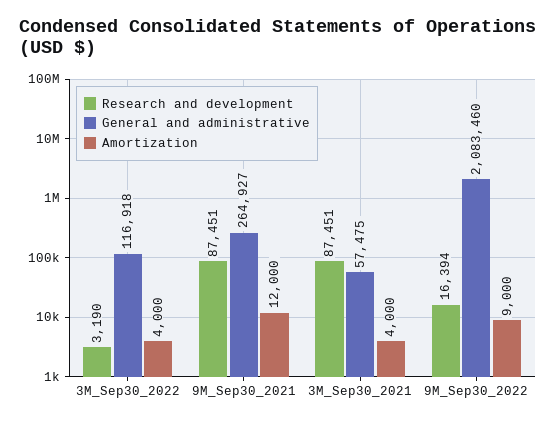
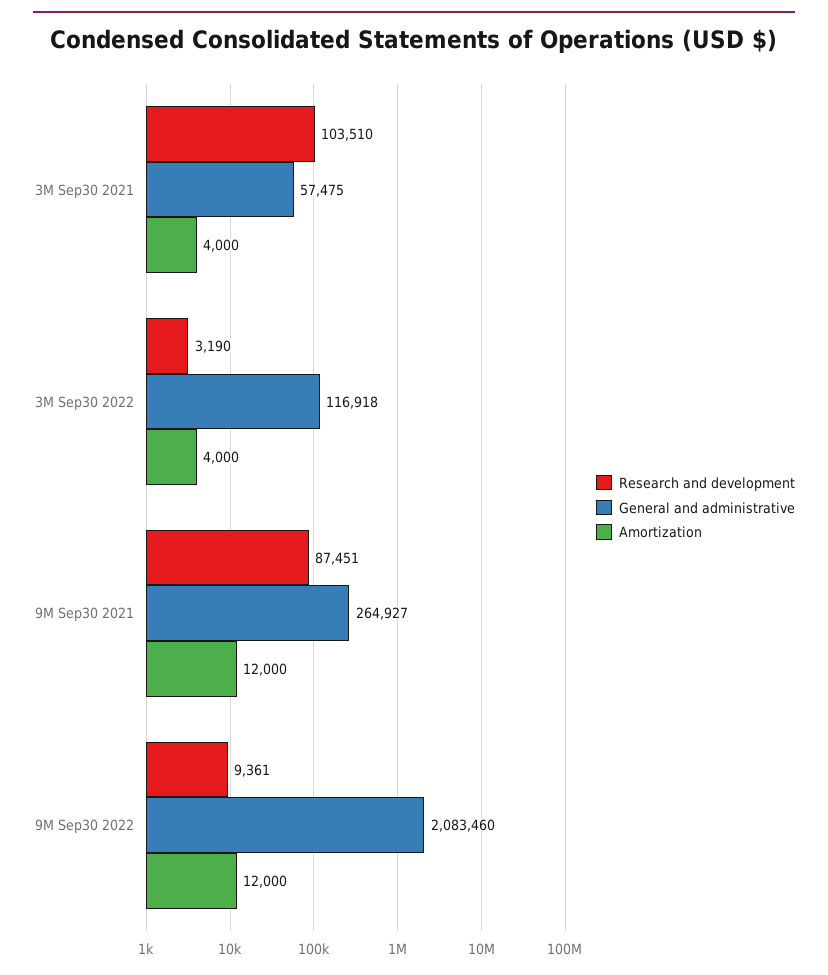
Research and development, 3M_Sep30_2021: 87451 -> 103510
Research and development, 9M_Sep30_2022: 16394 -> 9361
Amortization, 9M_Sep30_2022: 9000 -> 12000

